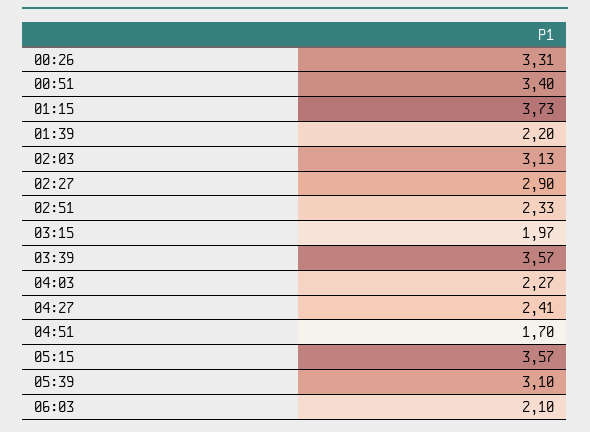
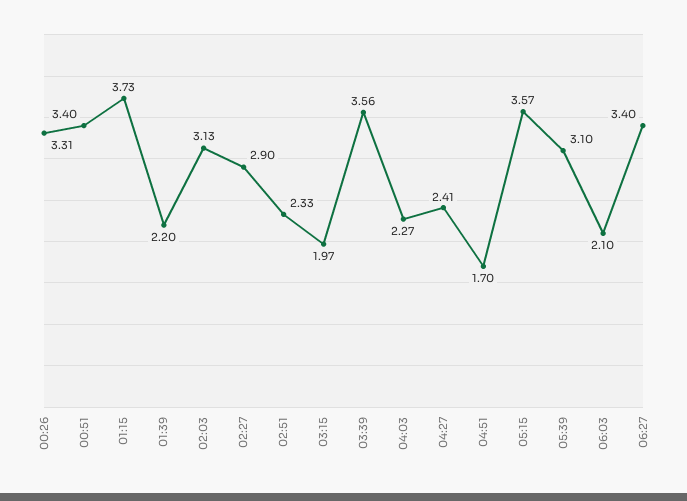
03:39: 3.57 -> 3.56
06:27: none -> 3.4

